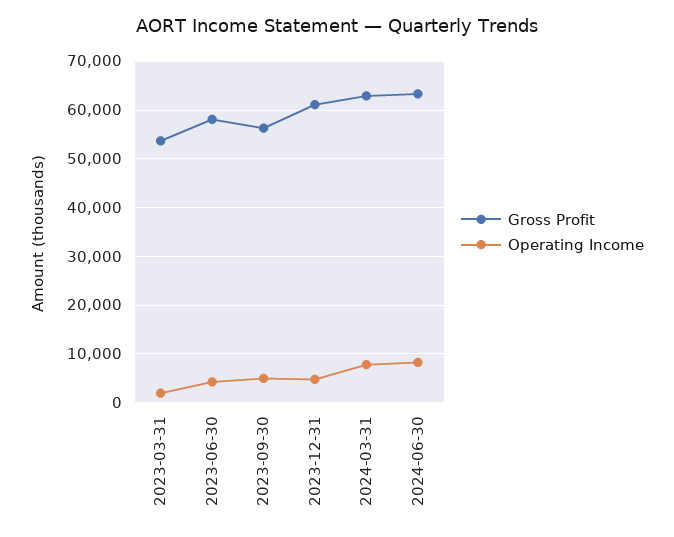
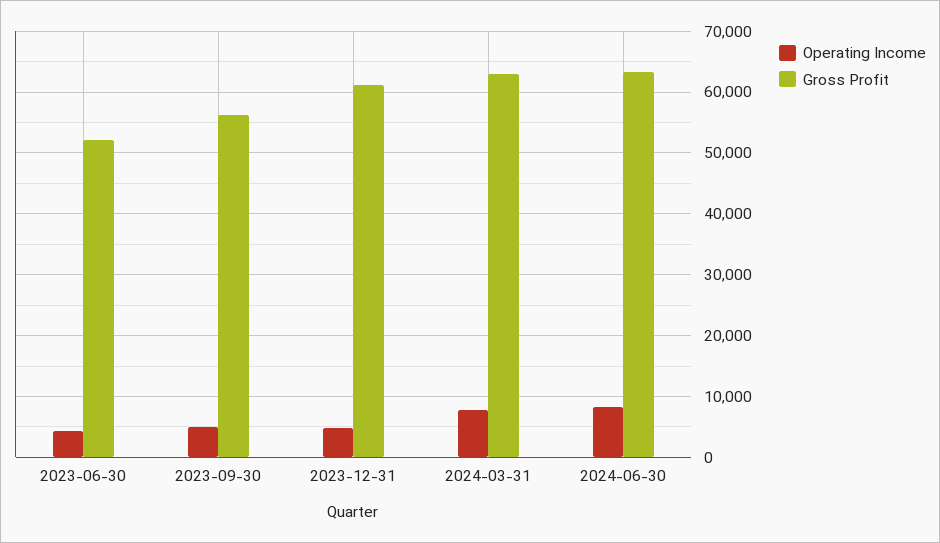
Gross Profit, 2023-03-31: 54000 -> none
Operating Income, 2023-03-31: 2000 -> none
Gross Profit, 2023-06-30: 58000 -> 52000

